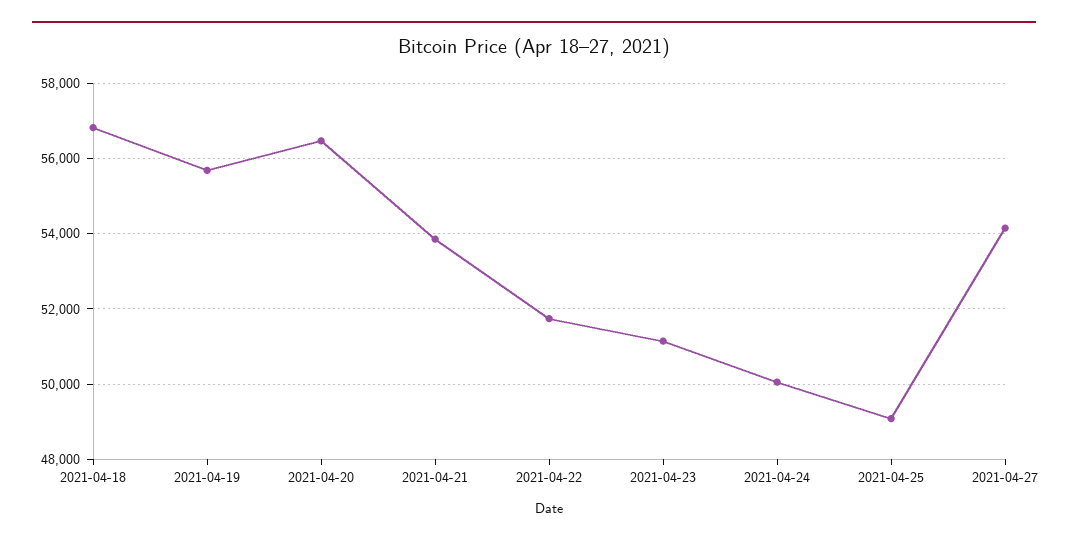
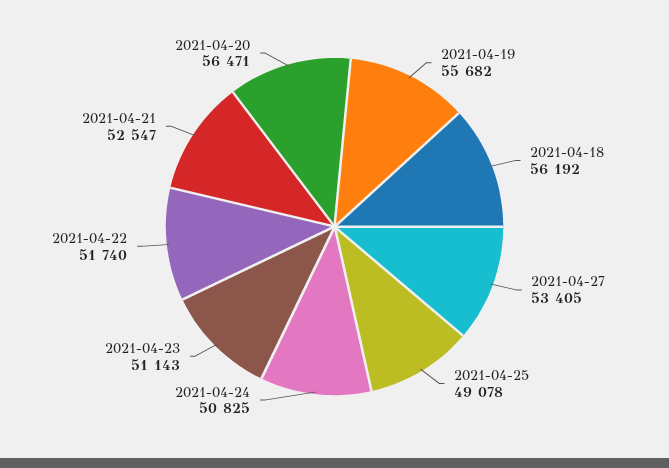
2021-04-18: 56800 -> 56192
2021-04-21: 53800 -> 52547
2021-04-24: 50000 -> 50825
2021-04-27: 54200 -> 53405

